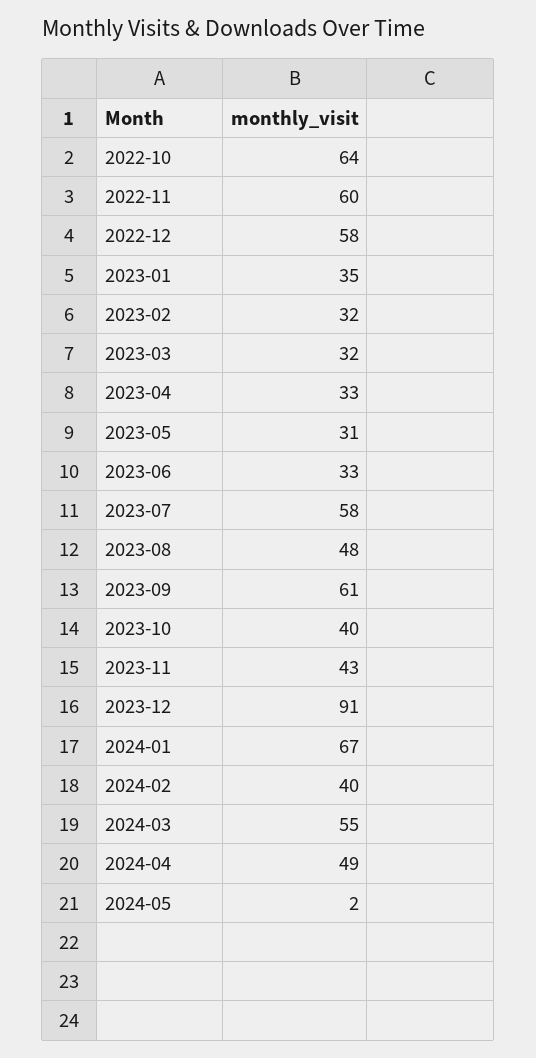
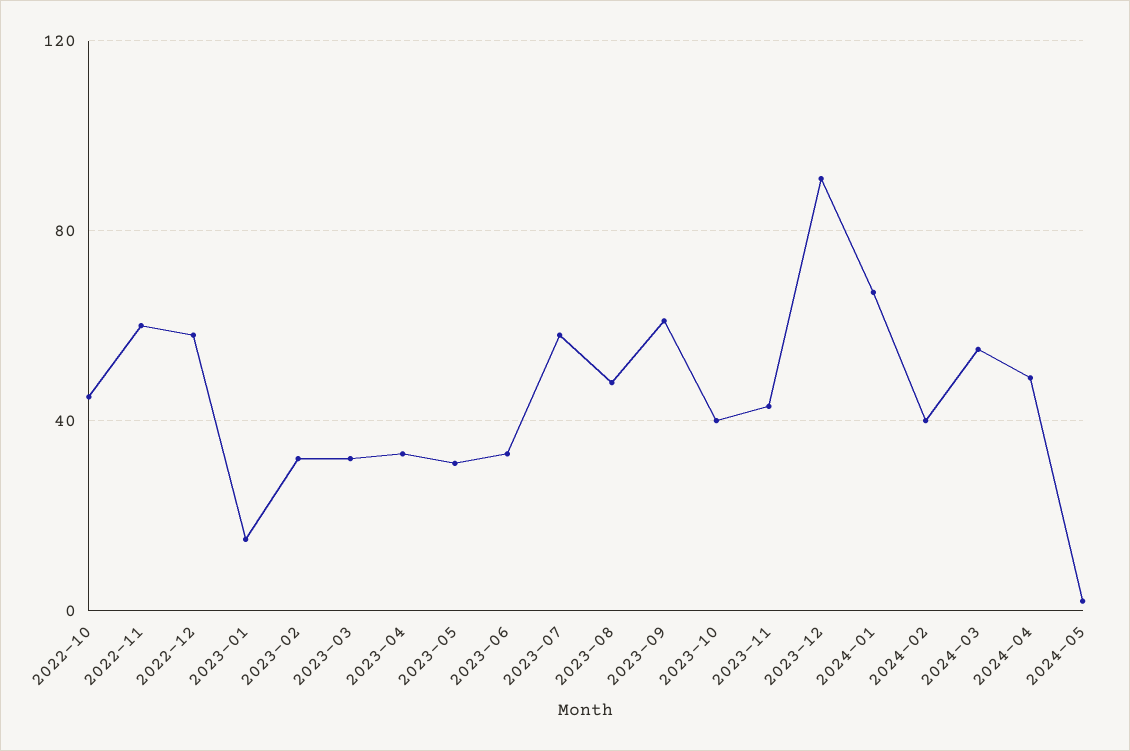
2022-10: 64 -> 45
2023-01: 35 -> 15

